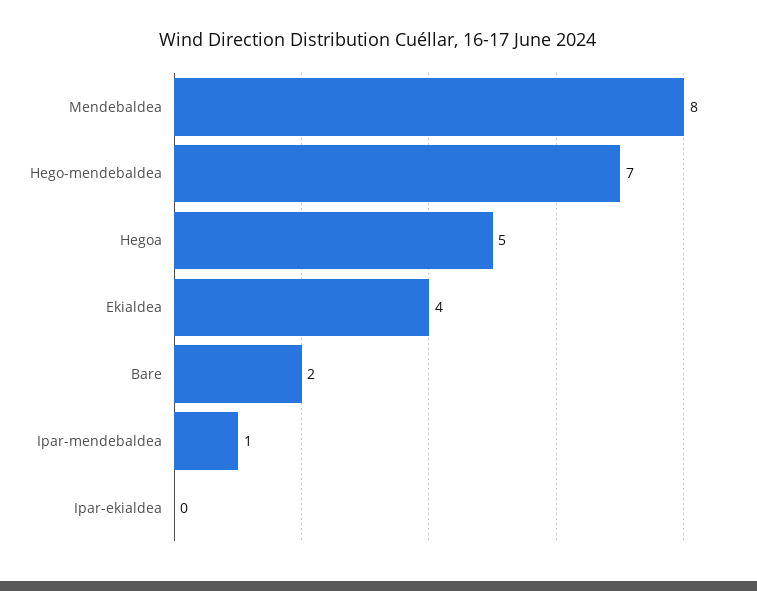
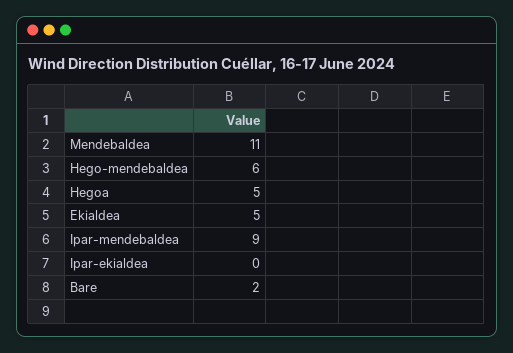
Mendebaldea: 8 -> 11
Hego-mendebaldea: 7 -> 6
Ekialdea: 4 -> 5
Ipar-mendebaldea: 1 -> 9

